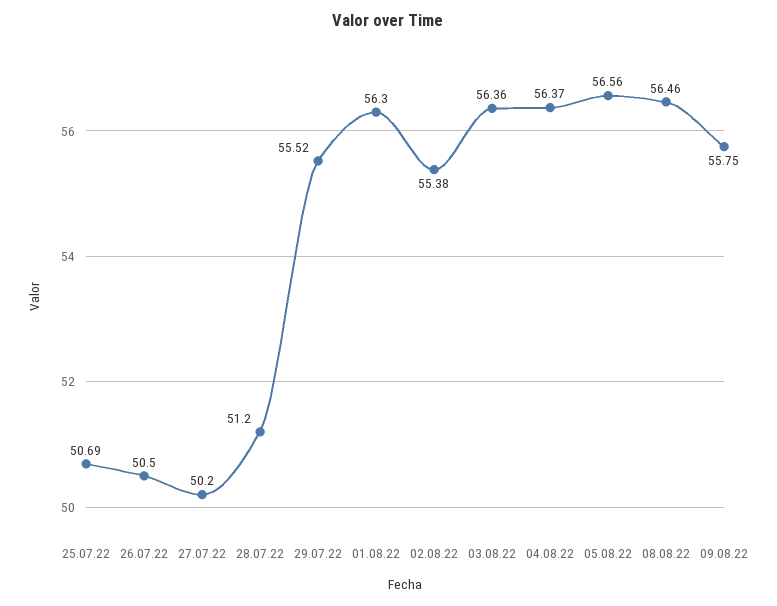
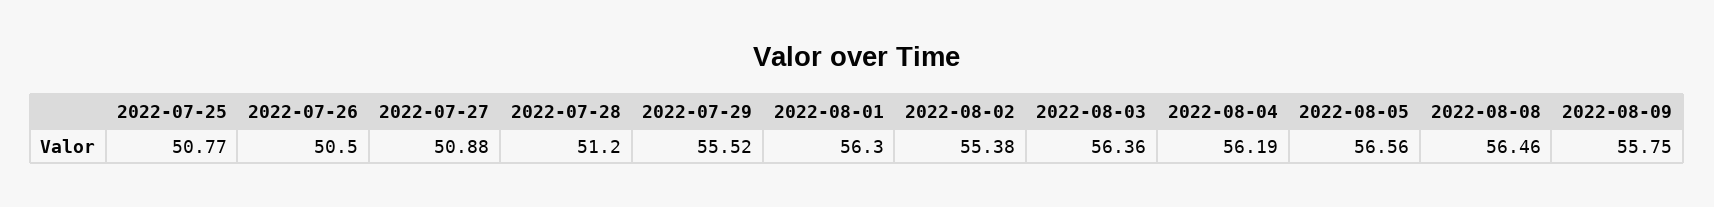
25.07.22: 50.69 -> 50.77
27.07.22: 50.2 -> 50.88
04.08.22: 56.37 -> 56.19

